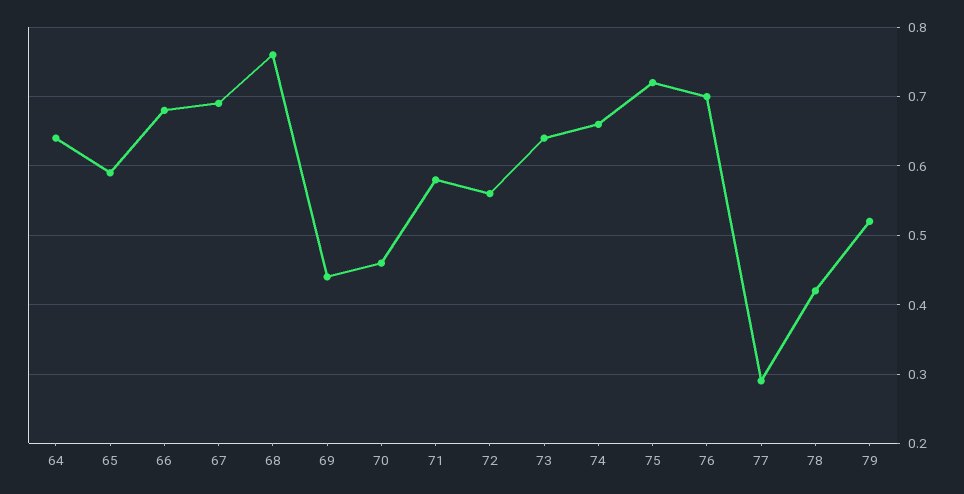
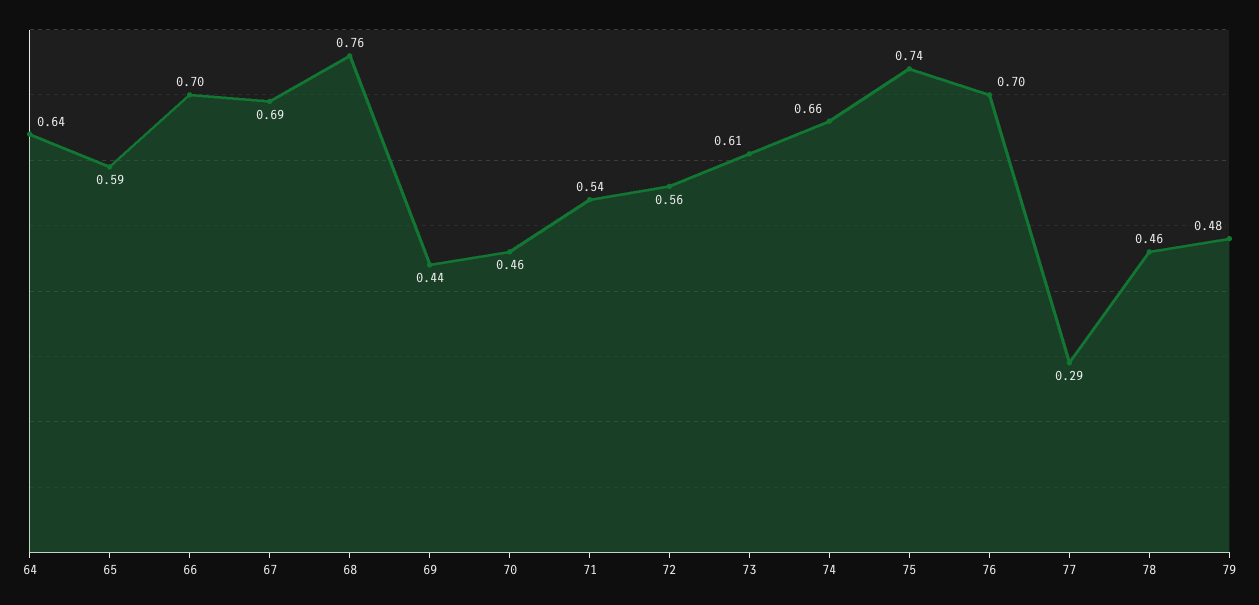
66: 0.68 -> 0.7
71: 0.58 -> 0.54
73: 0.64 -> 0.61
75: 0.72 -> 0.74
78: 0.42 -> 0.46
79: 0.52 -> 0.48

